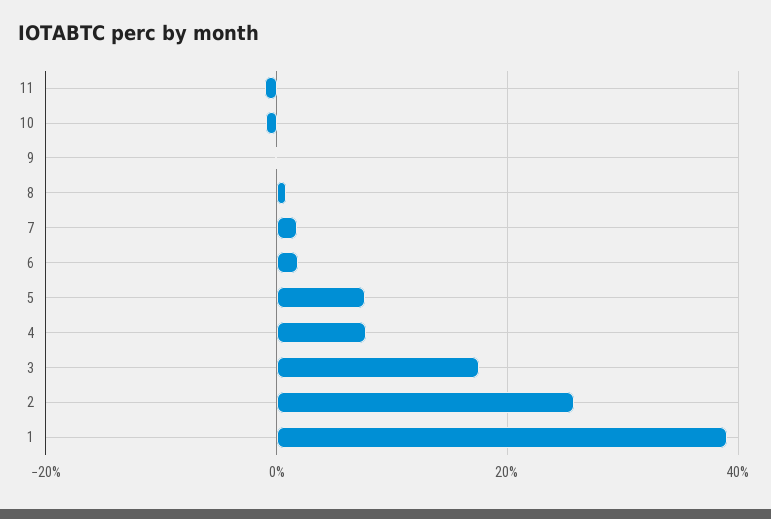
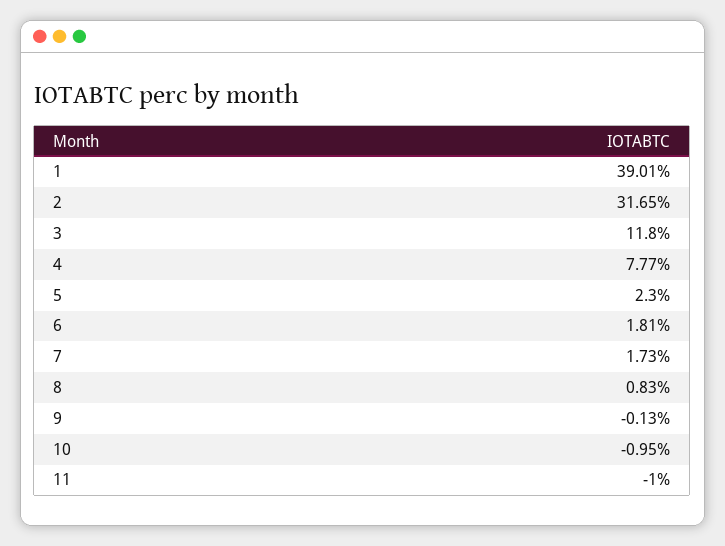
5: 8 -> 2.3
3: 18 -> 11.8
2: 26 -> 31.65

